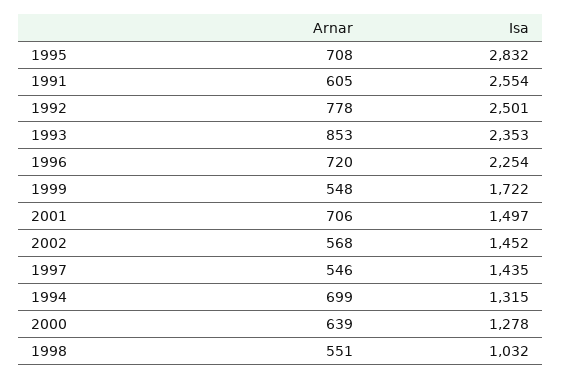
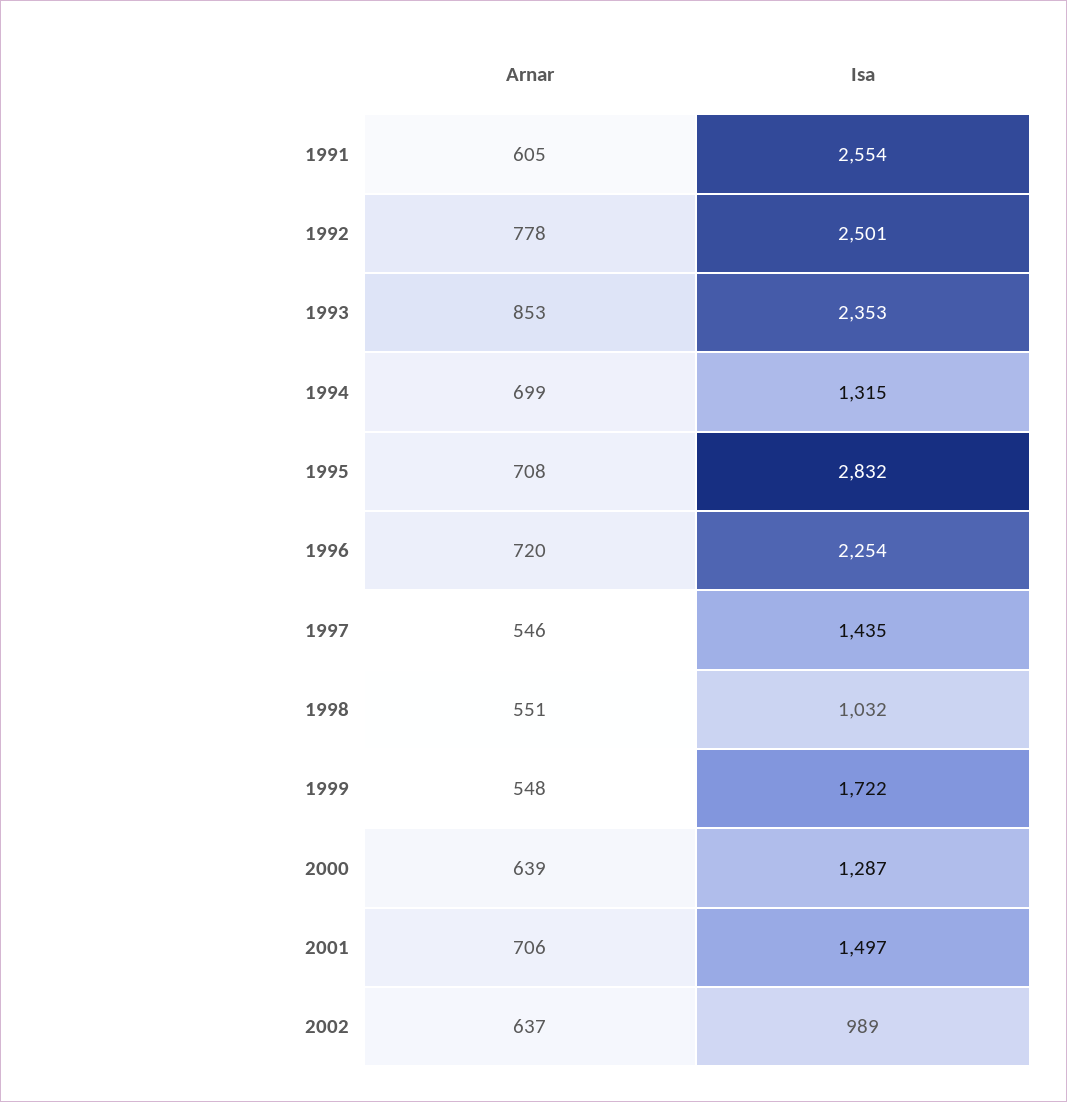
Arnar, 2002: 568 -> 637
Isa, 2002: 1452 -> 989
Isa, 2000: 1278 -> 1287

